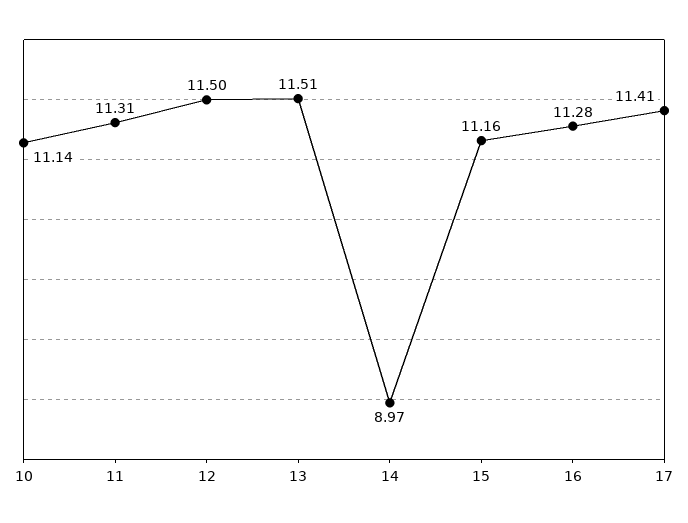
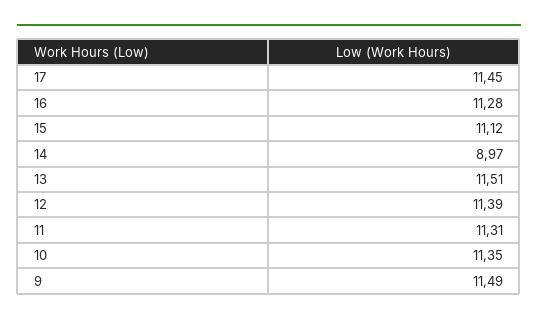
10: 11.14 -> 11.35
12: 11.5 -> 11.39
15: 11.16 -> 11.12
17: 11.41 -> 11.45
9: none -> 11.49

